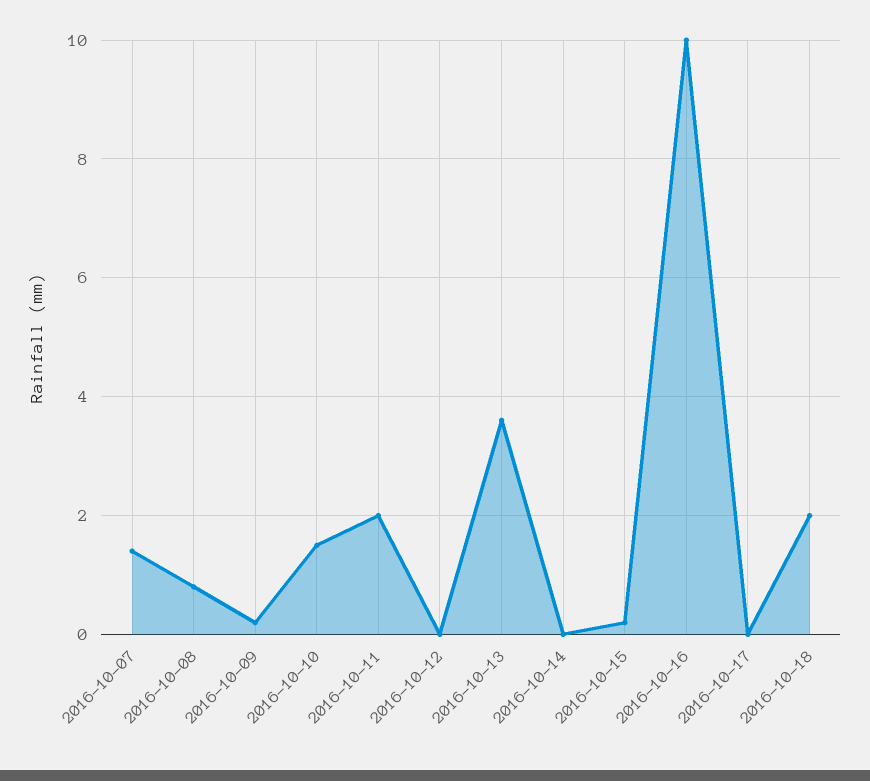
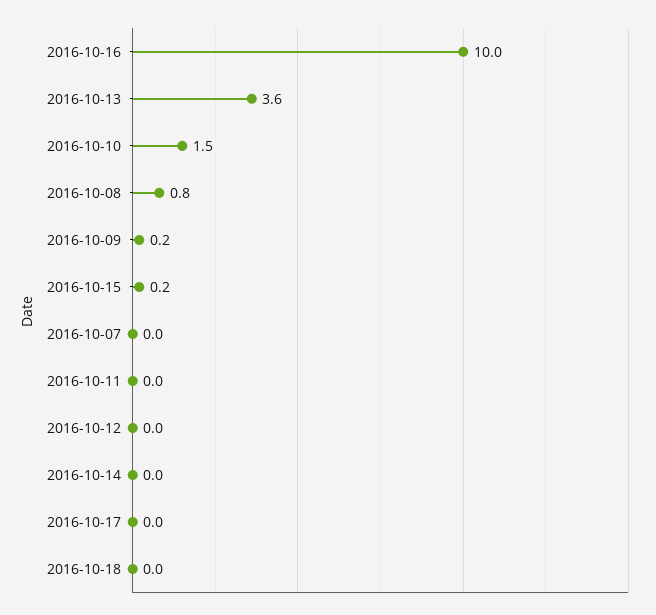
2016-10-07: 1.5 -> 0
2016-10-11: 2 -> 0
2016-10-18: 2 -> 0

